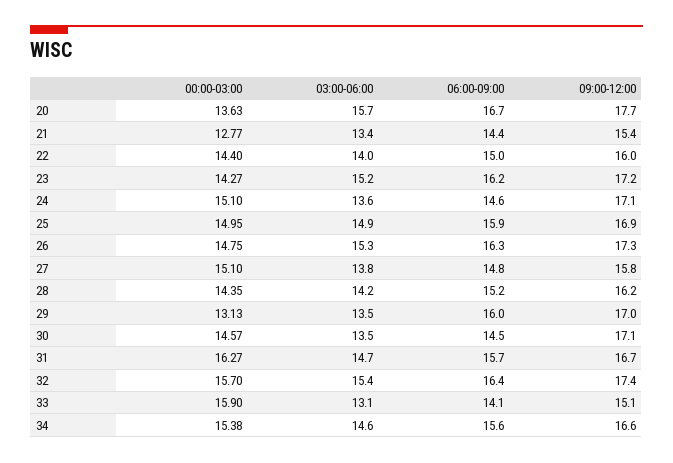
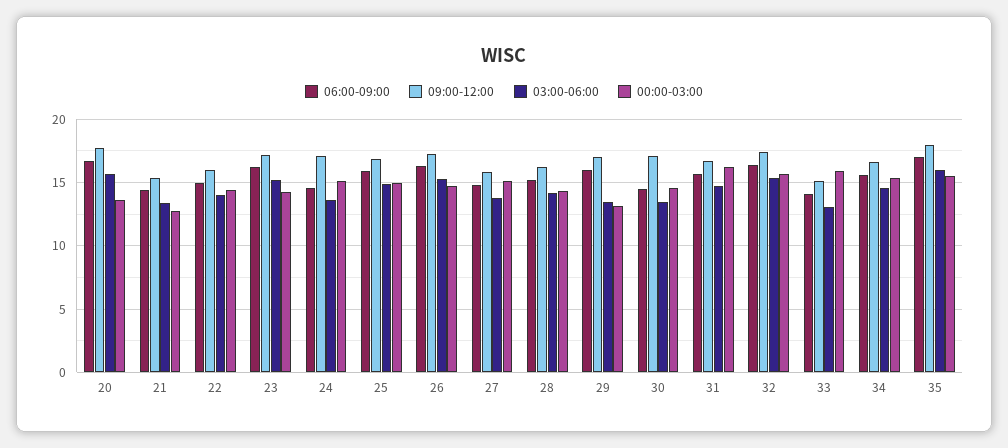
06:00-09:00, 35: none -> 17
09:00-12:00, 35: none -> 18
03:00-06:00, 35: none -> 16
00:00-03:00, 35: none -> 15.5

